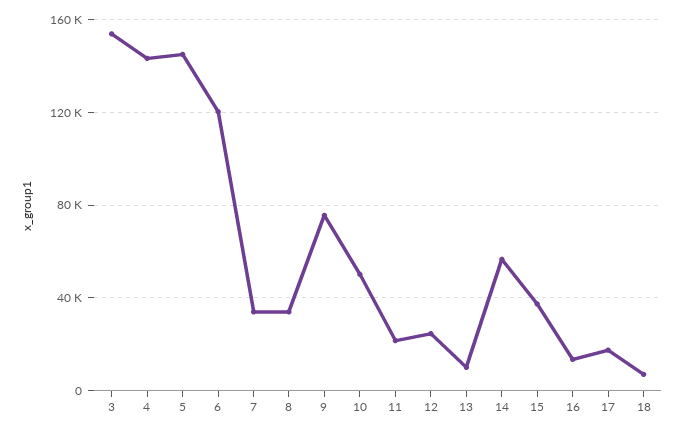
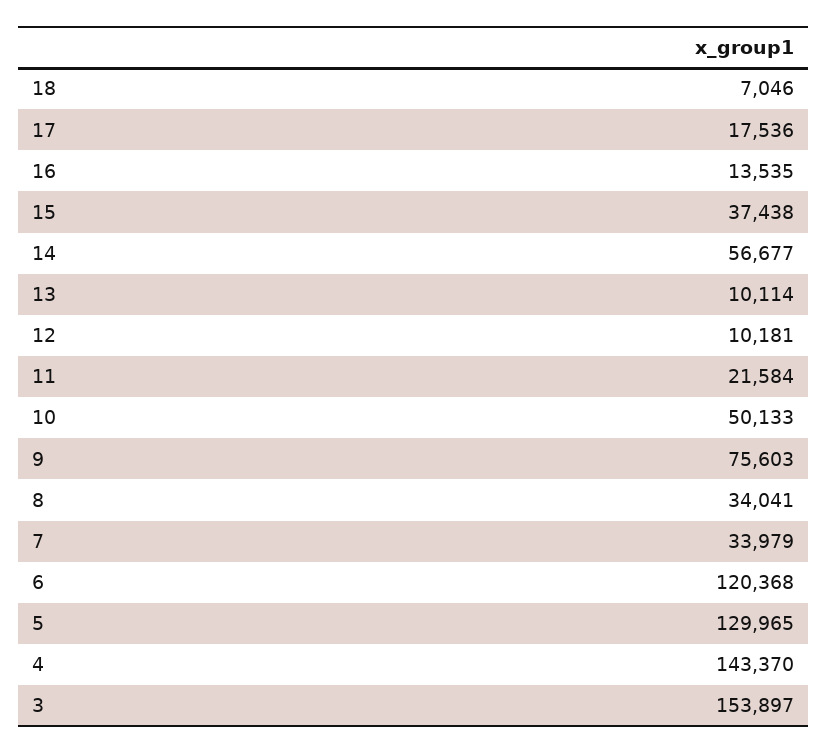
5: 145000 -> 129965
12: 25000 -> 10181

